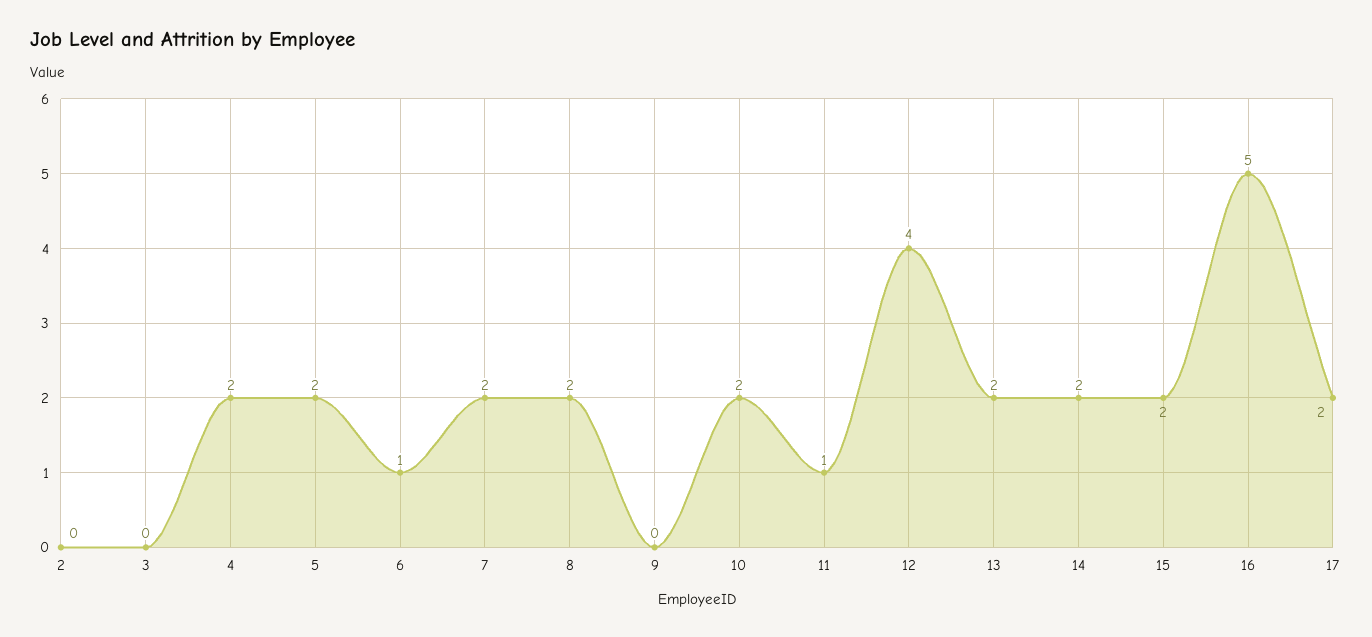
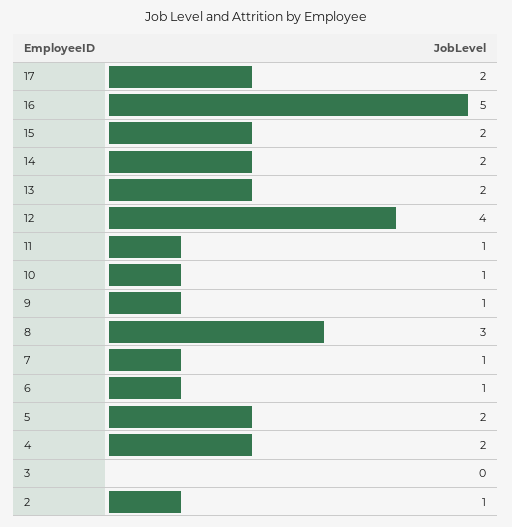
2: 0 -> 1
7: 2 -> 1
8: 2 -> 3
9: 0 -> 1
10: 2 -> 1

